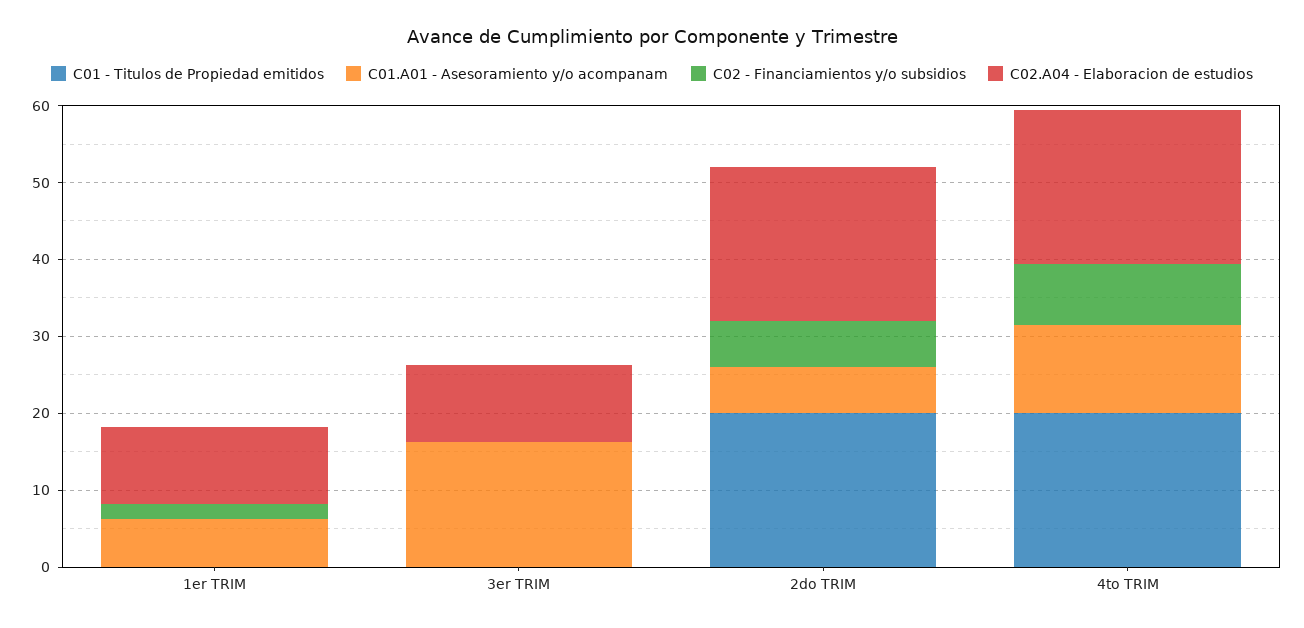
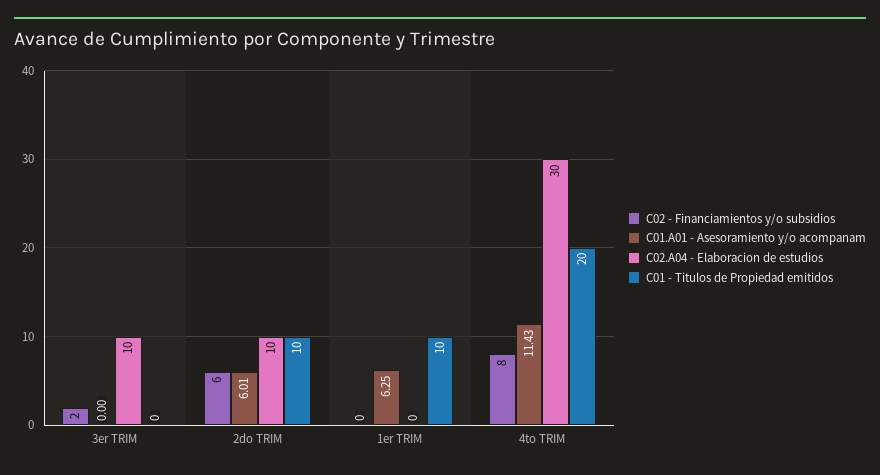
C01 - Titulos de Propiedad emitidos, 1er TRIM: 0 -> 10
C02 - Financiamientos y/o subsidios, 1er TRIM: 2 -> 0
C02.A04 - Elaboracion de estudios, 1er TRIM: 10 -> 0
C01.A01 - Asesoramiento y/o acompanam, 3er TRIM: 16 -> 0
C02 - Financiamientos y/o subsidios, 3er TRIM: 0 -> 2
C01 - Titulos de Propiedad emitidos, 2do TRIM: 20 -> 10
C02.A04 - Elaboracion de estudios, 2do TRIM: 20 -> 10
C02.A04 - Elaboracion de estudios, 4to TRIM: 20 -> 30

